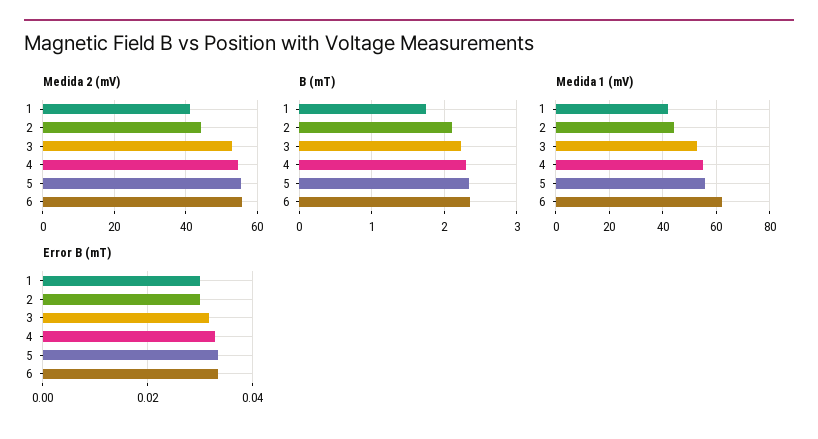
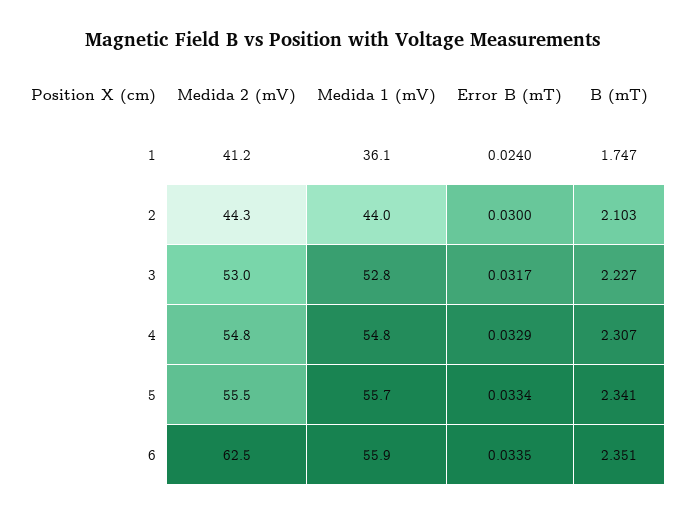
Medida 2 (mV), 6: 56 -> 62.5
Medida 1 (mV), 1: 42.5 -> 36.1
Medida 1 (mV), 6: 62.5 -> 55.9
Error B (mT), 1: 0.03 -> 0.024

